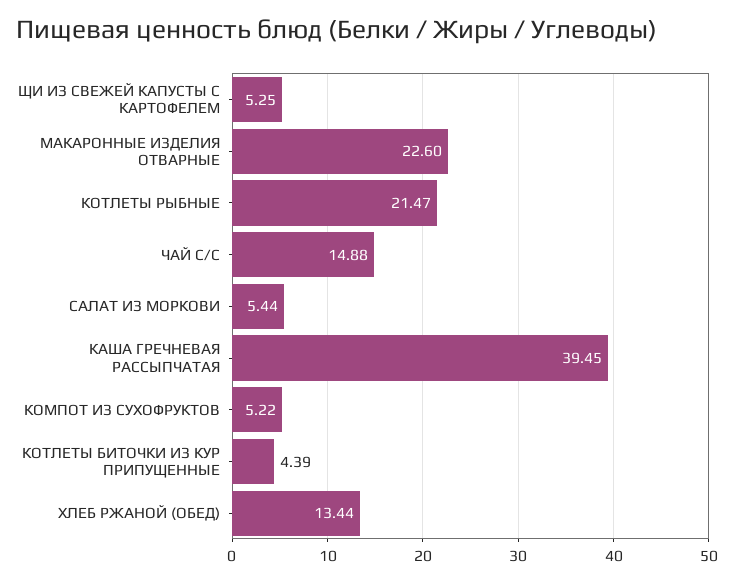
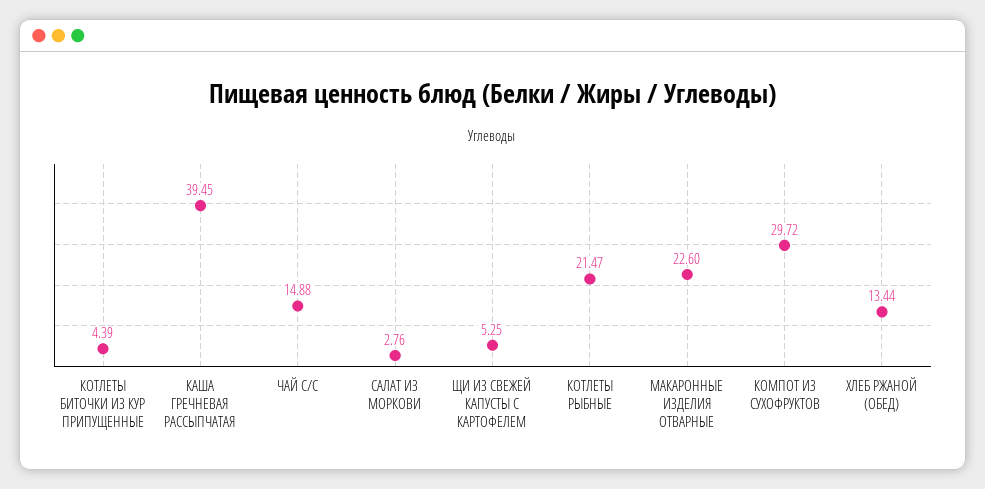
САЛАТ ИЗ МОРКОВИ: 5.44 -> 2.76
КОМПОТ ИЗ СУХОФРУКТОВ: 5.22 -> 29.72

